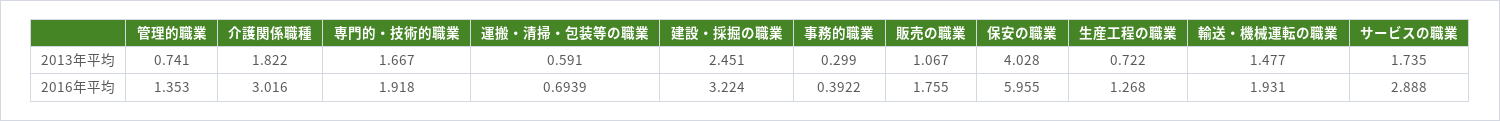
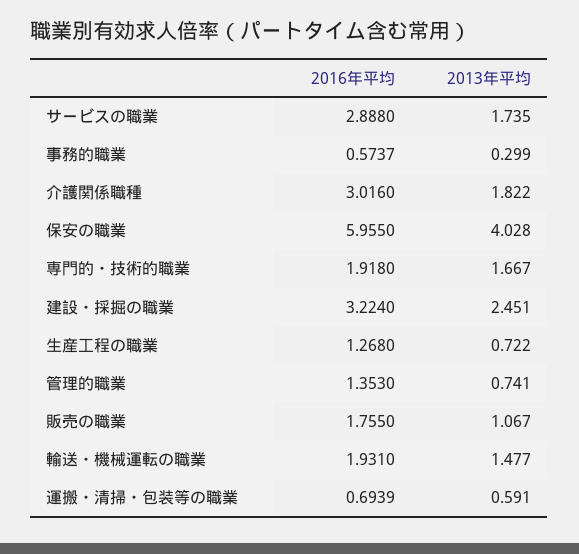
事務的職業, 2016年平均: 0.3922 -> 0.5737

